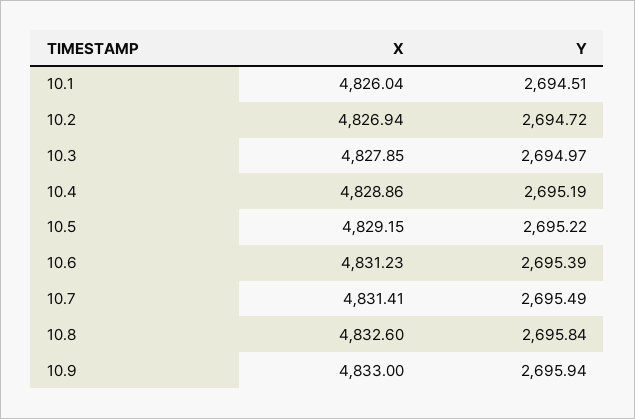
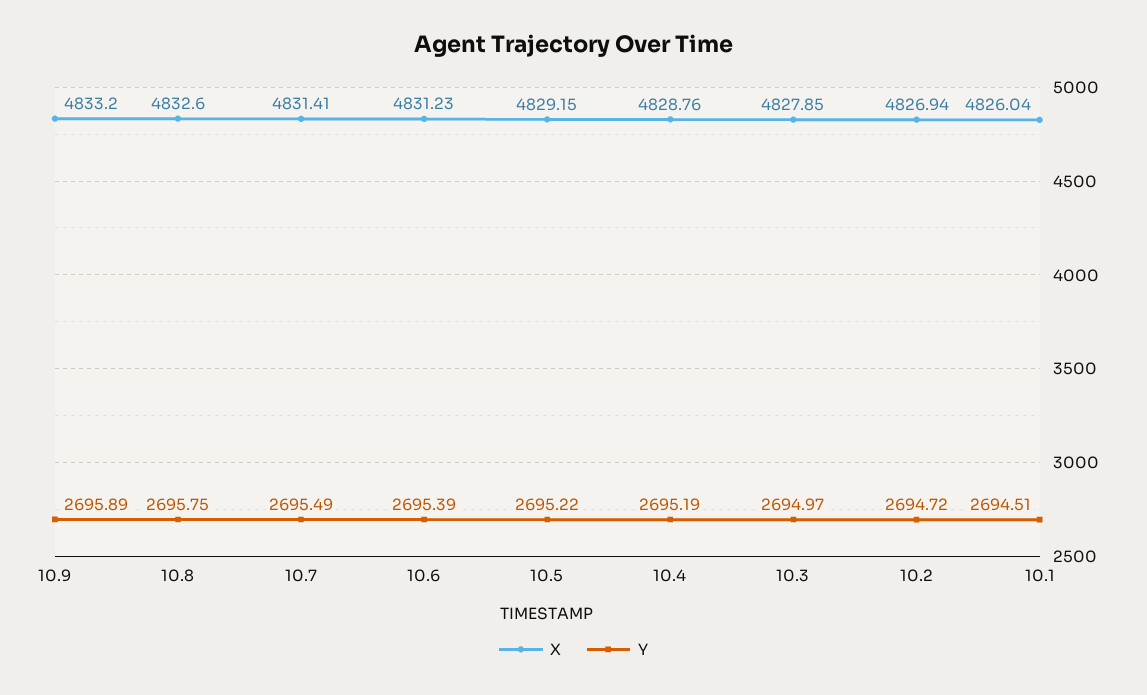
X, 10.4: 4828.86 -> 4828.76
Y, 10.8: 2695.84 -> 2695.75
X, 10.9: 4833 -> 4833.2
Y, 10.9: 2695.94 -> 2695.89

